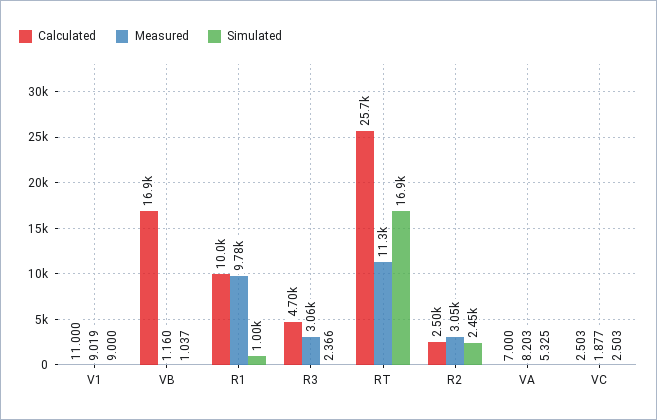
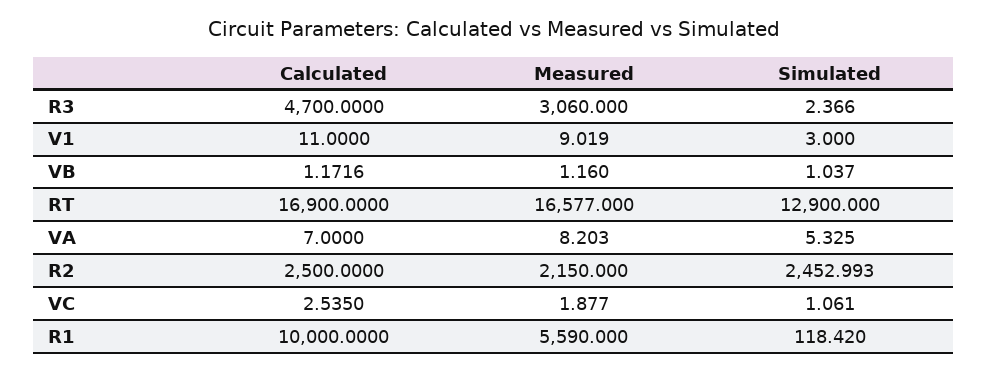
Simulated, V1: 9 -> 3
Calculated, VB: 16900 -> 1.1716
Measured, R1: 9780 -> 5590
Simulated, R1: 1000 -> 118.42
Calculated, RT: 25700 -> 16900
Measured, RT: 11300 -> 16577
Simulated, RT: 16900 -> 12900
Measured, R2: 3050 -> 2150
Calculated, VC: 2.503 -> 2.535
Simulated, VC: 2.503 -> 1.061

